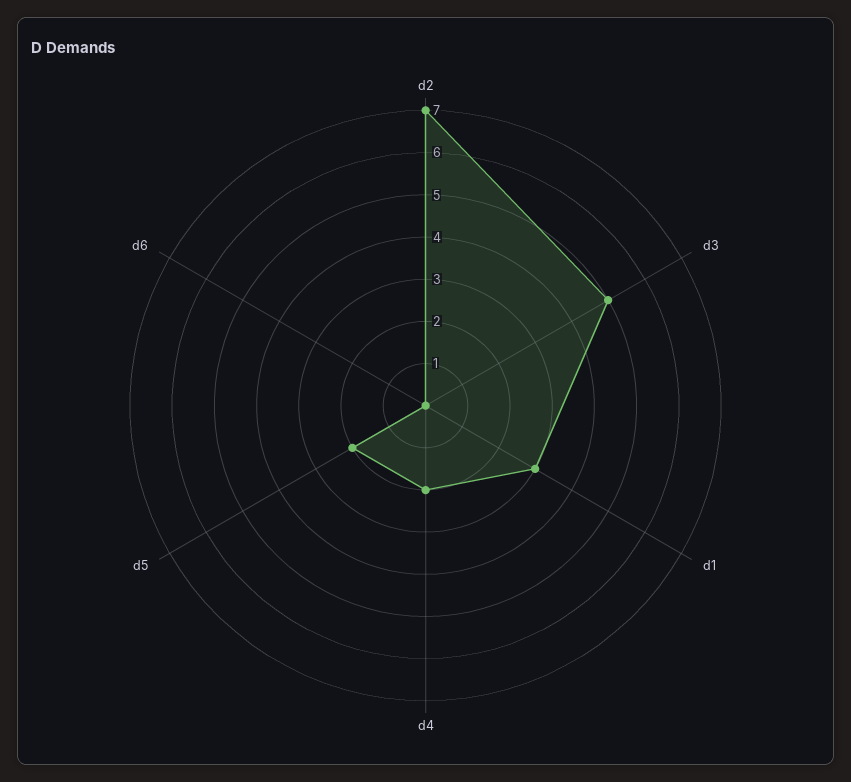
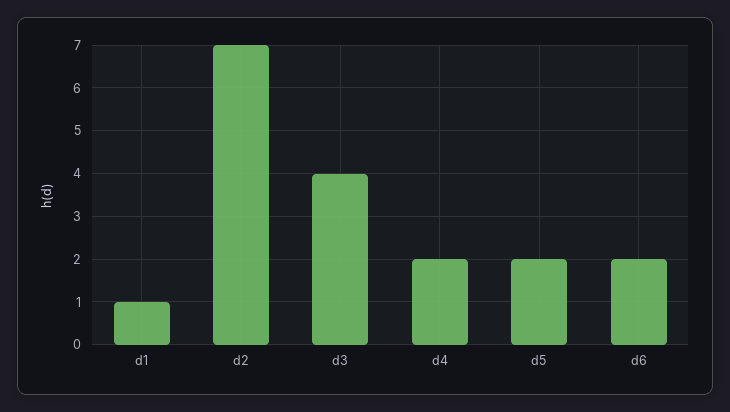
d3: 5 -> 4
d1: 3 -> 1
d6: 0 -> 2

